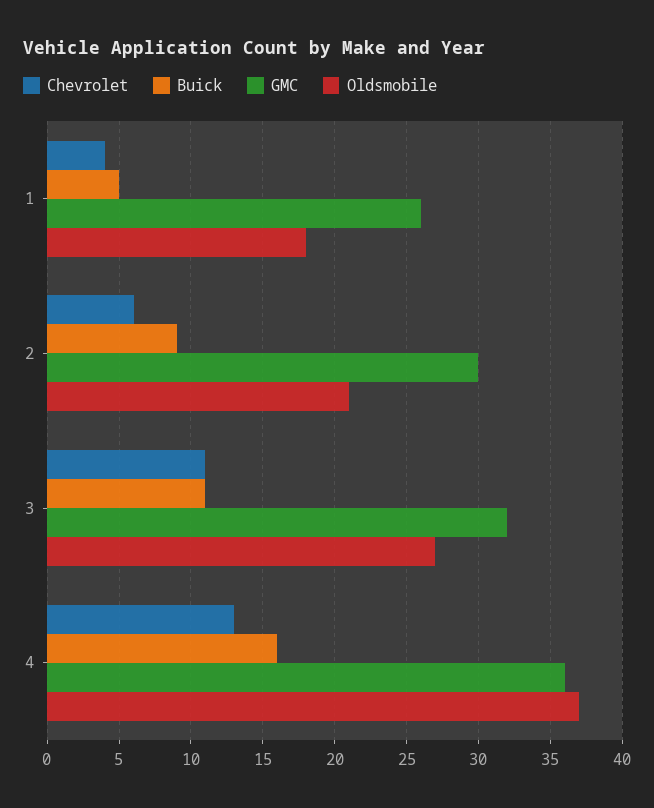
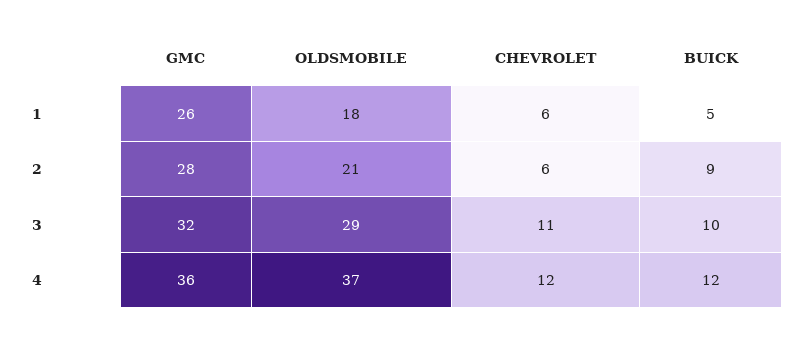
Chevrolet, 1: 4 -> 6
GMC, 2: 30 -> 28
Buick, 3: 11 -> 10
Oldsmobile, 3: 27 -> 29
Chevrolet, 4: 13 -> 12
Buick, 4: 16 -> 12

